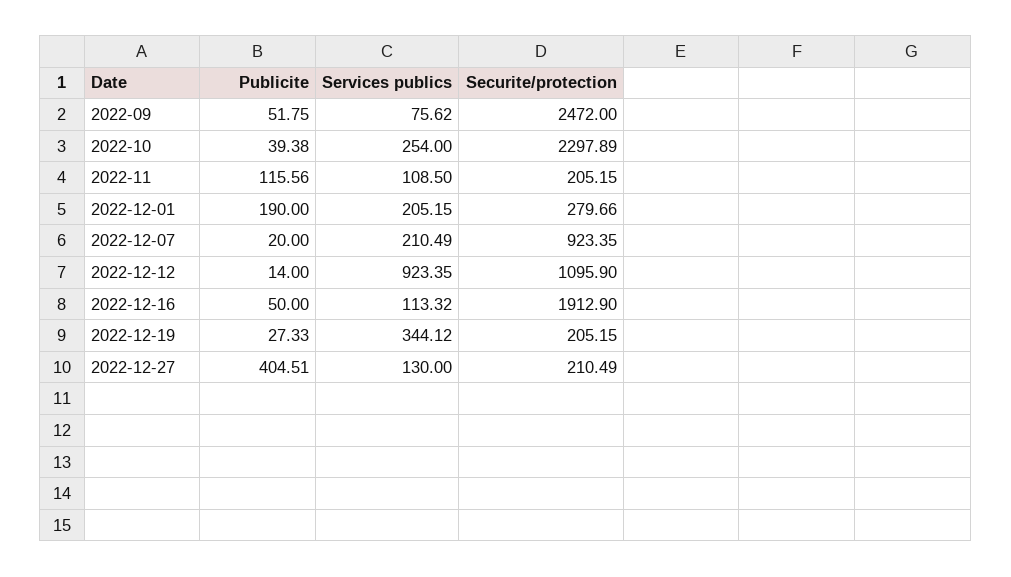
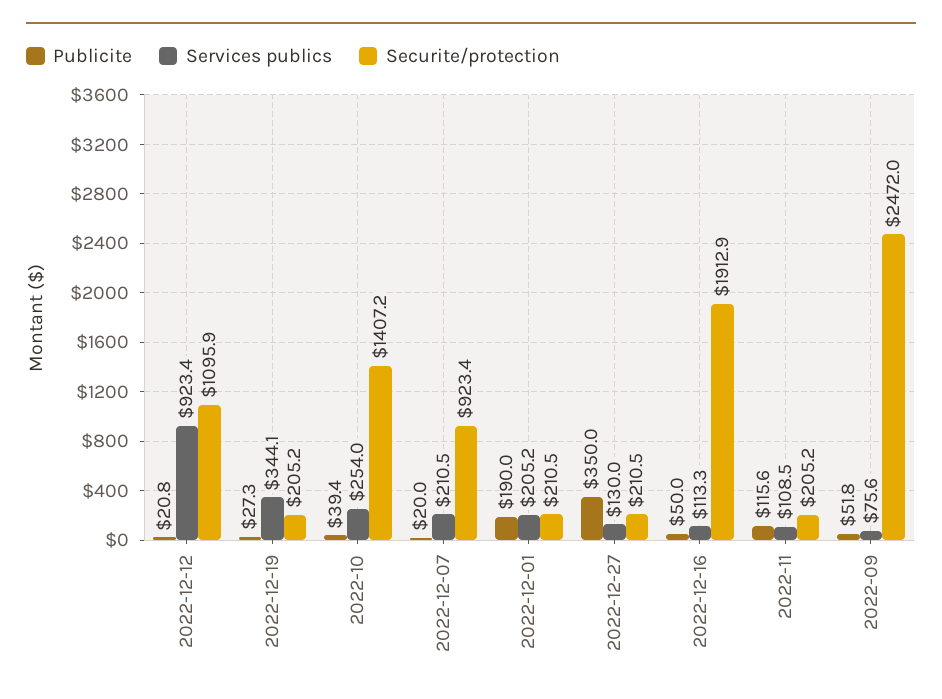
Securite/protection, 2022-10: 2297.89 -> 1407.2
Securite/protection, 2022-12-01: 279.66 -> 210.5
Publicite, 2022-12-12: 14 -> 20.8
Publicite, 2022-12-27: 404.51 -> 350

